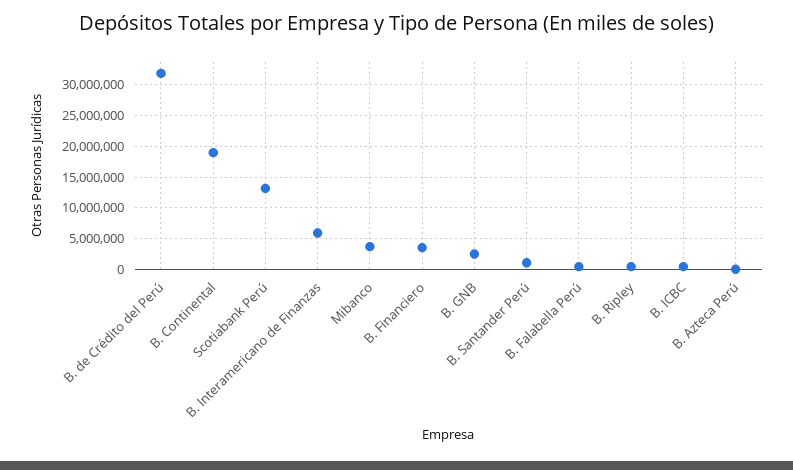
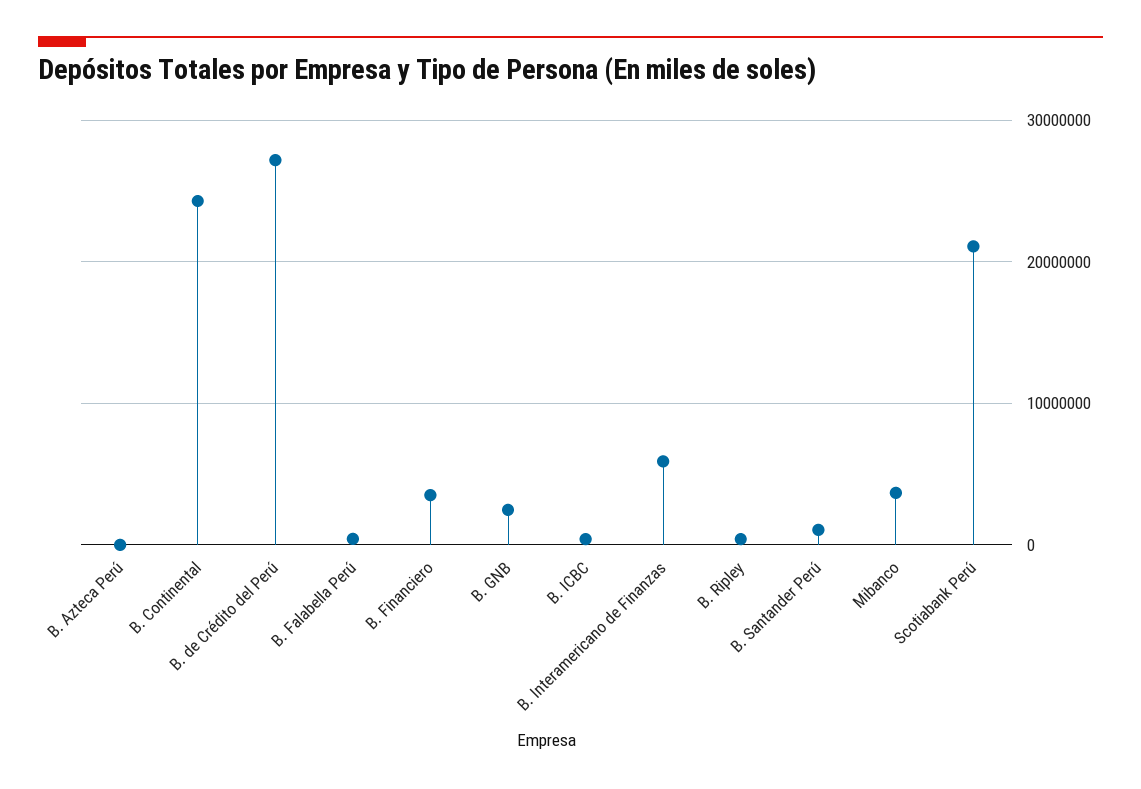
B. de Crédito del Perú: 32000000 -> 27000000
B. Continental: 19000000 -> 24000000
Scotiabank Perú: 13000000 -> 21000000

